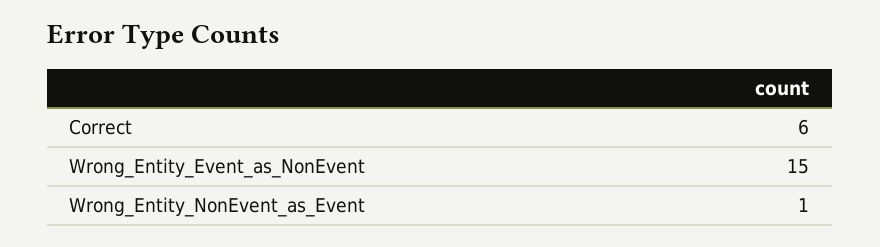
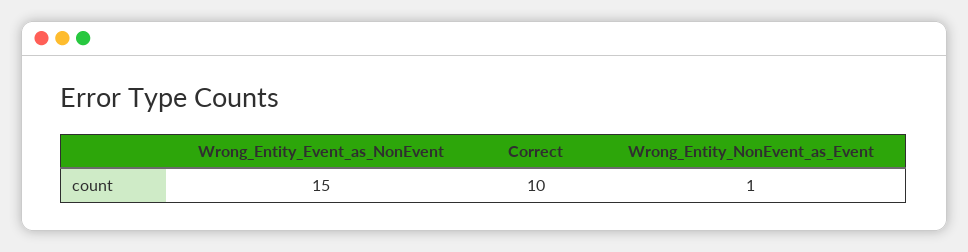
Correct: 6 -> 10

